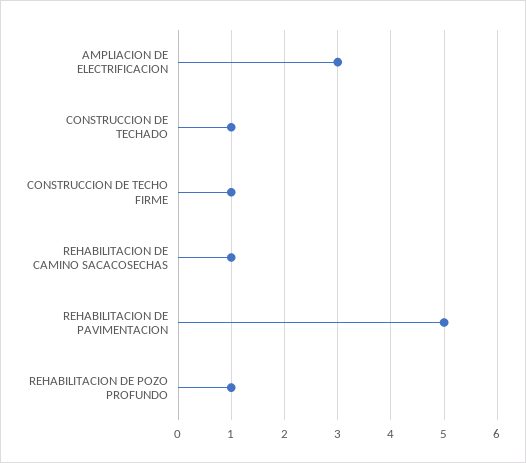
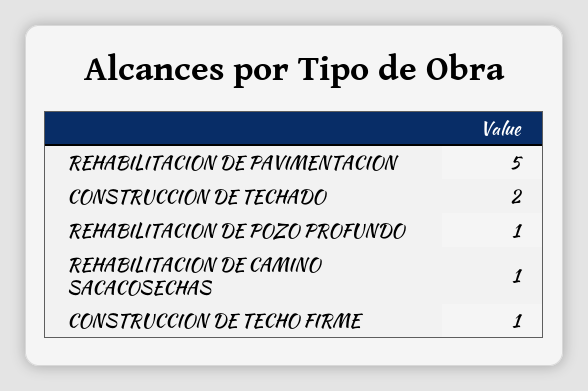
AMPLIACION DE ELECTRIFICACION: 3 -> none
CONSTRUCCION DE TECHADO: 1 -> 2

